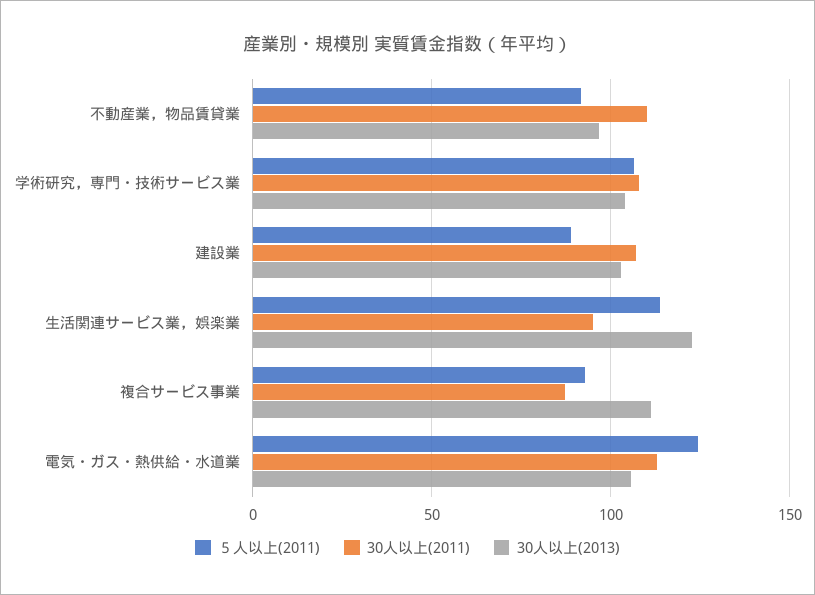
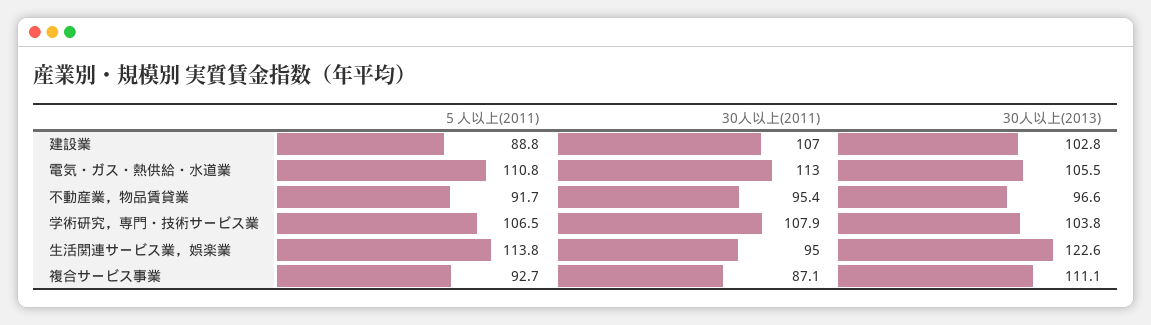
30人以上(2011), 不動産業，物品賃貸業: 110 -> 95.4
５人以上(2011), 電気・ガス・熱供給・水道業: 125 -> 110.8

